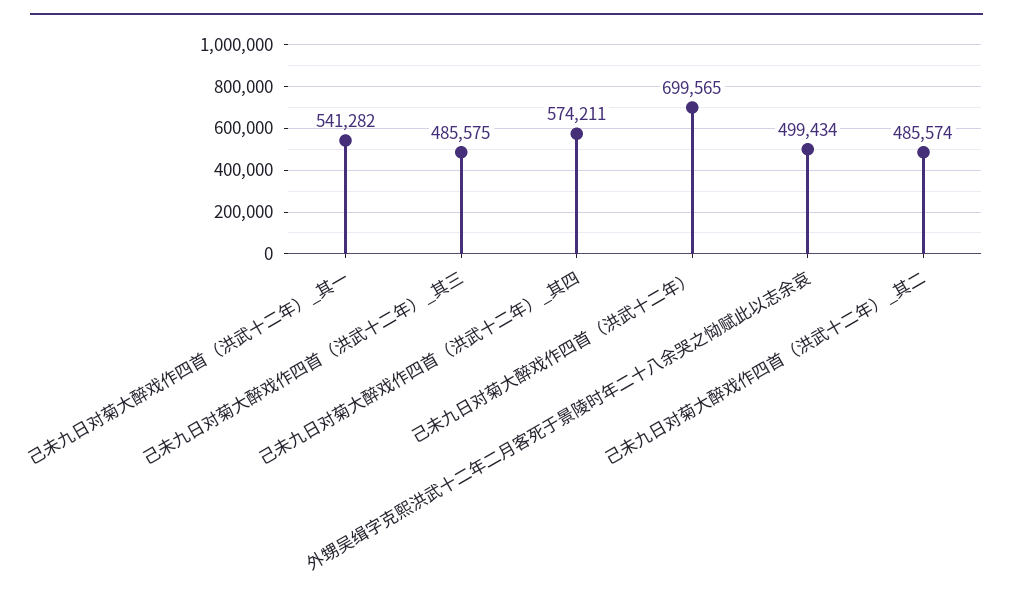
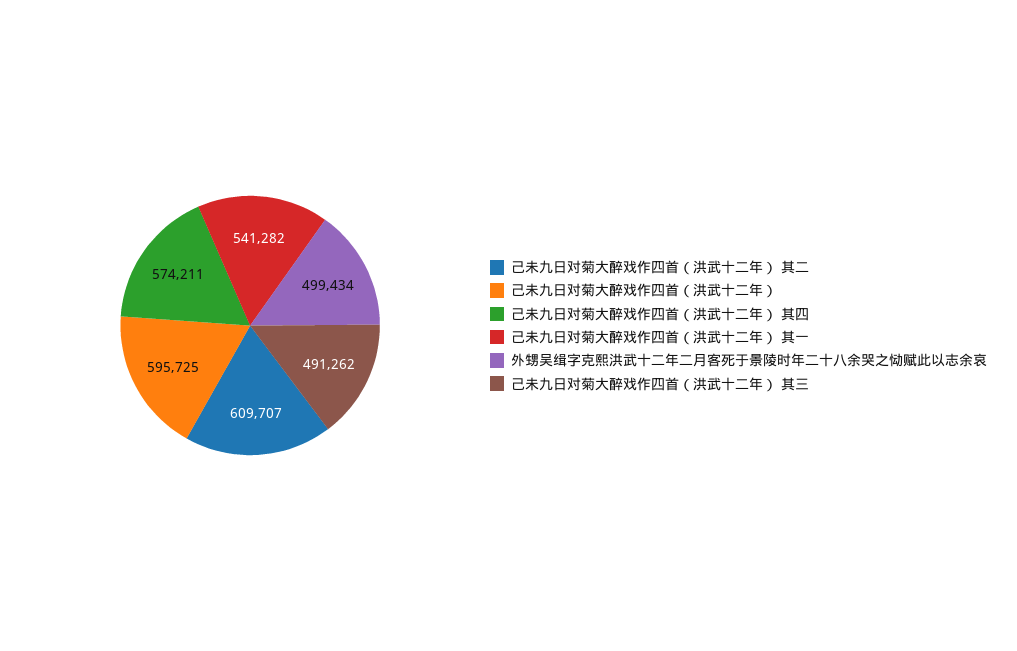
己未九日对菊大醉戏作四首（洪武十二年）_其三: 485575 -> 491262
己未九日对菊大醉戏作四首（洪武十二年）: 699565 -> 595725
己未九日对菊大醉戏作四首（洪武十二年）_其二: 485574 -> 609707

